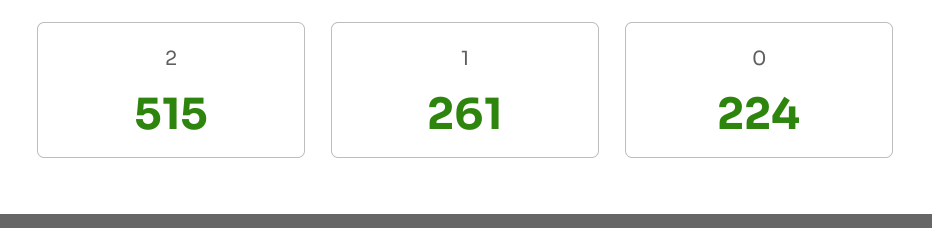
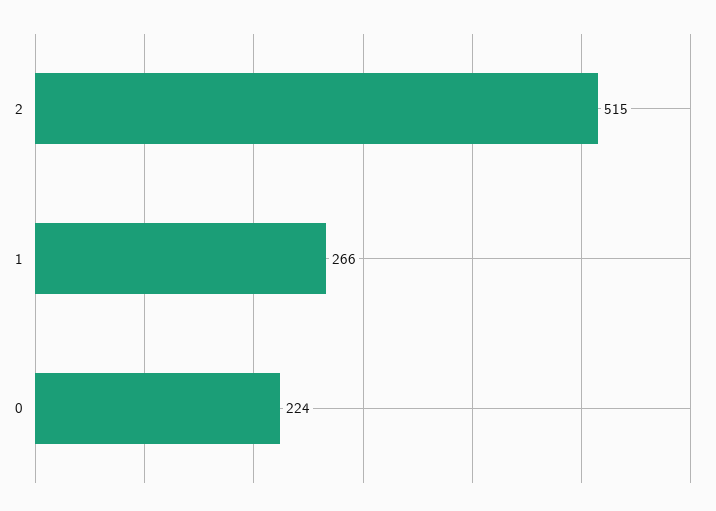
1: 261 -> 266

